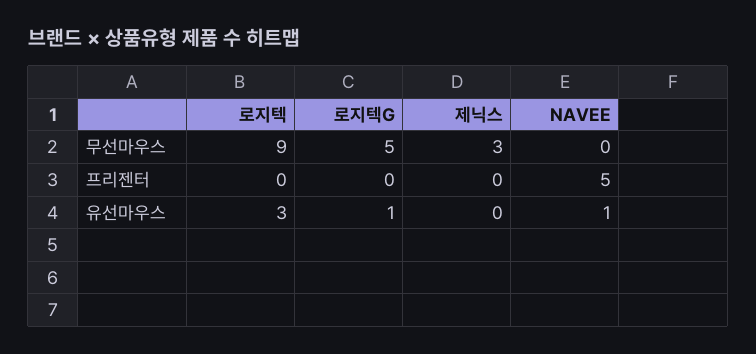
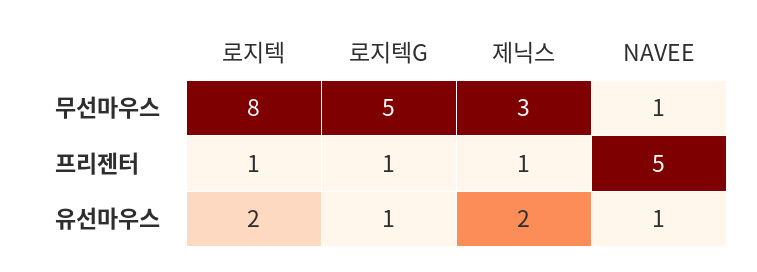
로지텍, 무선마우스: 9 -> 8
NAVEE, 무선마우스: 0 -> 1
로지텍, 프리젠터: 0 -> 1
로지텍G, 프리젠터: 0 -> 1
제닉스, 프리젠터: 0 -> 1
로지텍, 유선마우스: 3 -> 2
제닉스, 유선마우스: 0 -> 2

